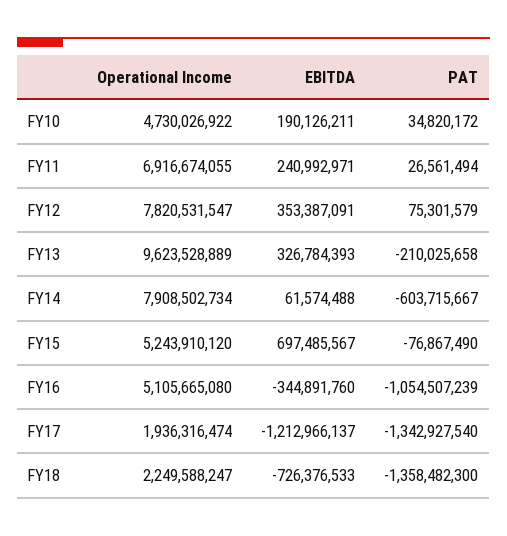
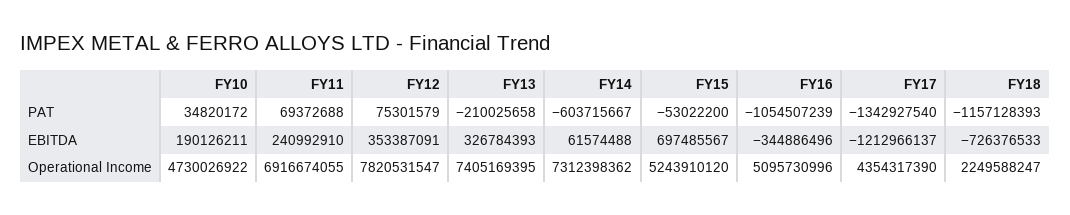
EBITDA, FY11: 240992971 -> 240992910
PAT, FY11: 26561494 -> 69372688
Operational Income, FY13: 9623528889 -> 7405169395
Operational Income, FY14: 7908502734 -> 7312398362
PAT, FY15: -76867490 -> -53022200
Operational Income, FY16: 5105665080 -> 5095730996
EBITDA, FY16: -344891760 -> -344886496
Operational Income, FY17: 1936316474 -> 4354317390
PAT, FY18: -1358482300 -> -1157128393

